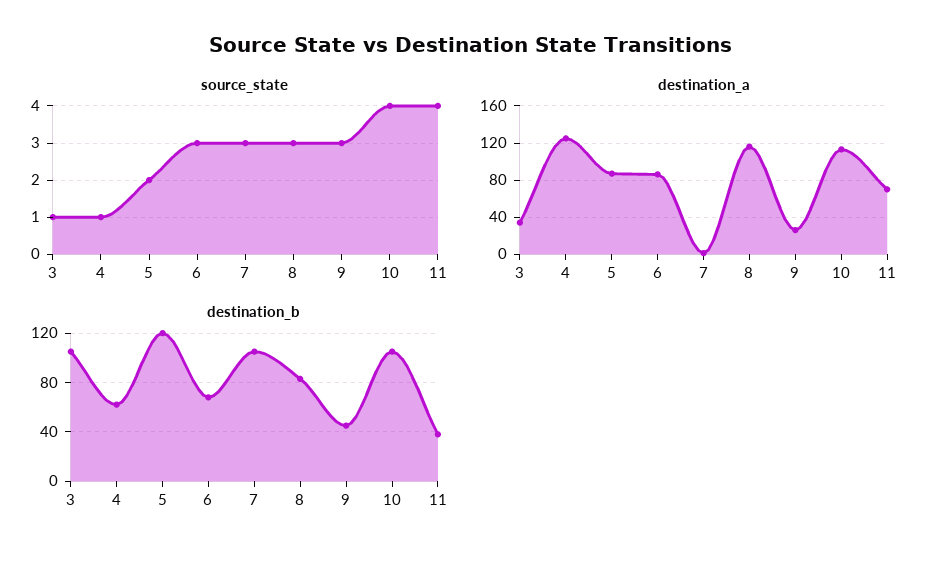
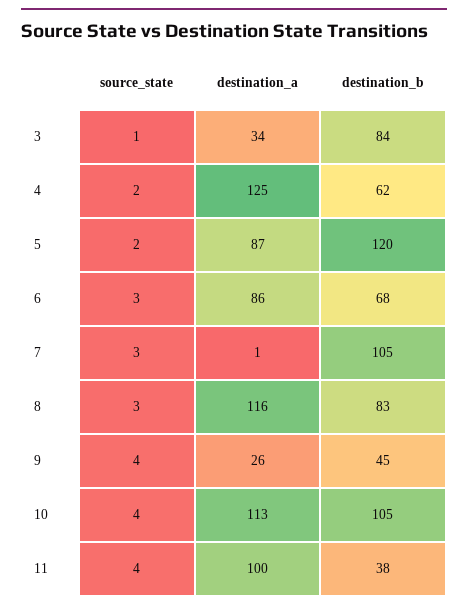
source_state, 4: 1 -> 2
source_state, 9: 3 -> 4
destination_a, 11: 70 -> 100
destination_b, 3: 105 -> 84

